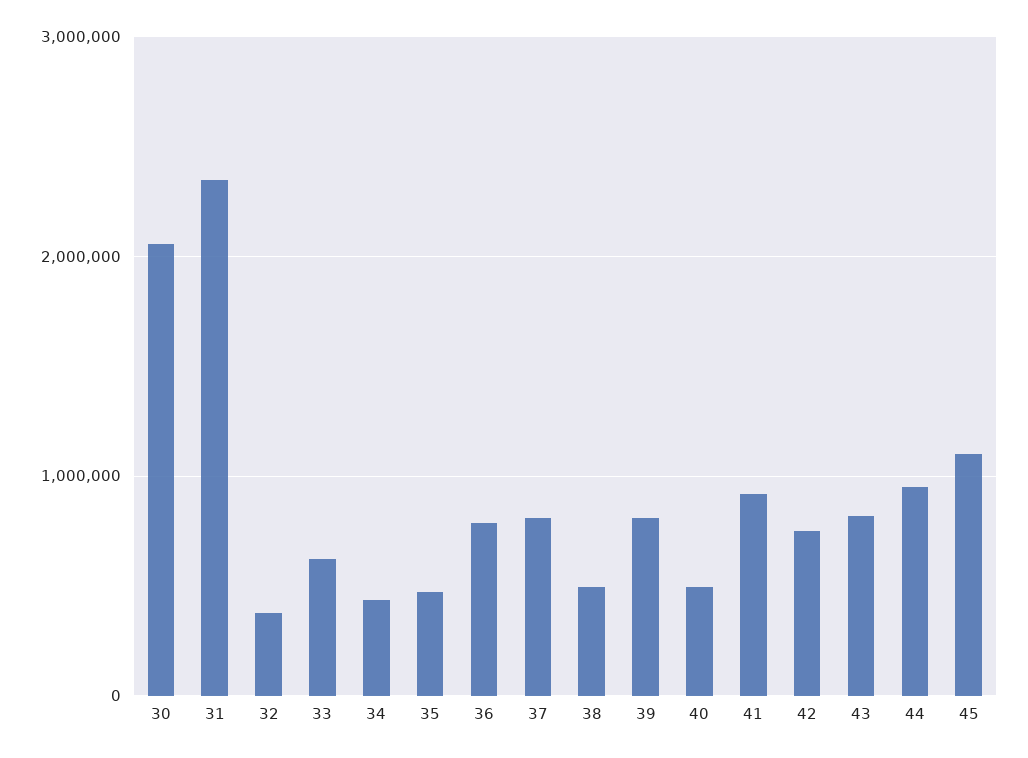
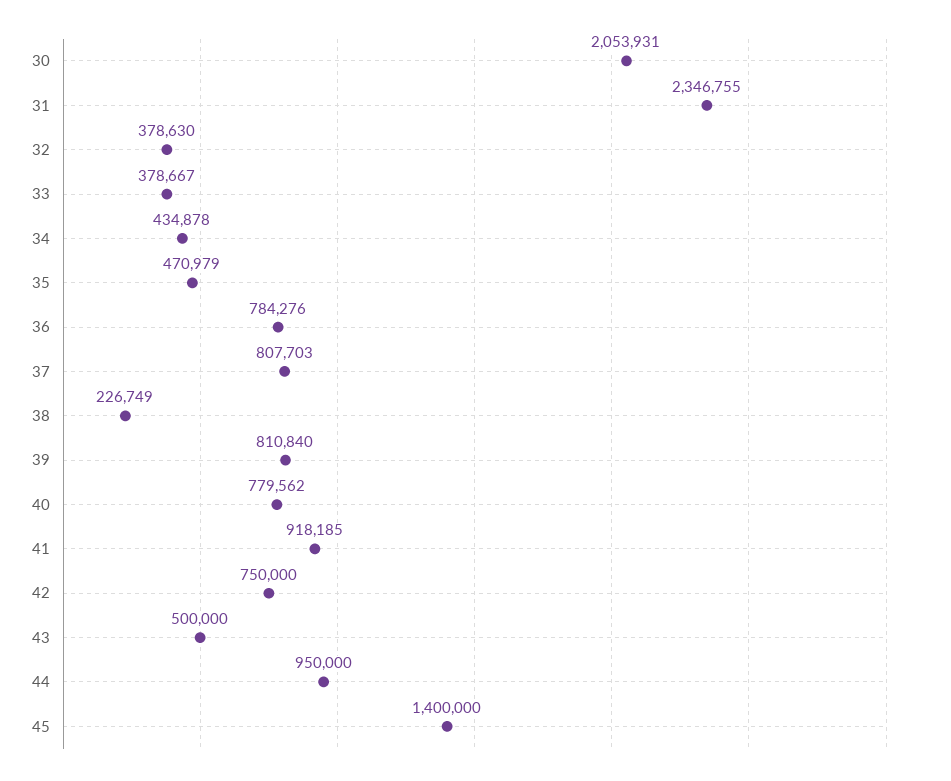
33: 600000 -> 378667
38: 500000 -> 226749
40: 500000 -> 779562
43: 800000 -> 500000
45: 1100000 -> 1400000

